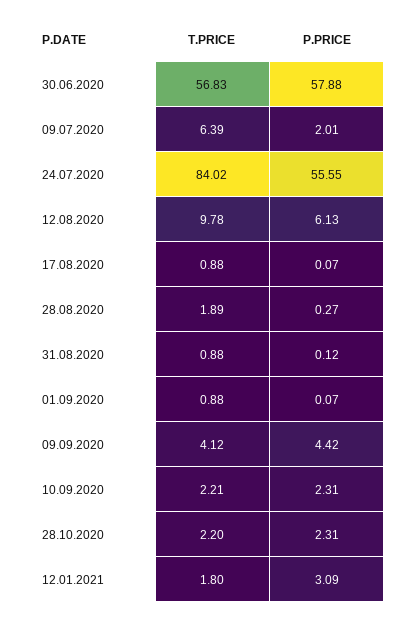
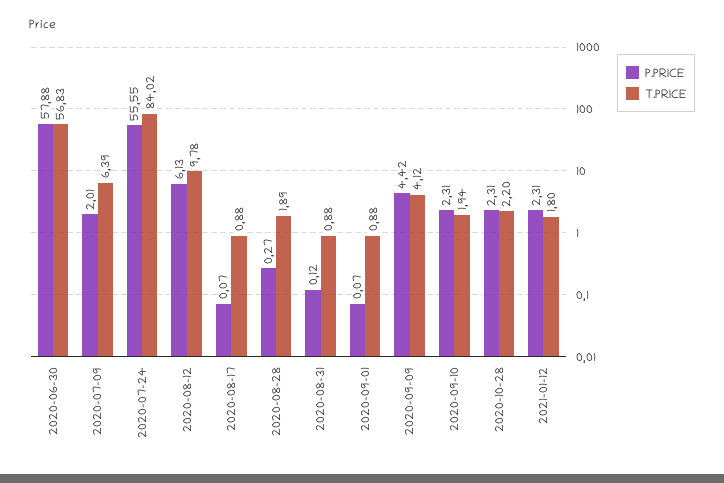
T.PRICE, 10.09.2020: 2.21 -> 1.94
P.PRICE, 12.01.2021: 3.09 -> 2.31

